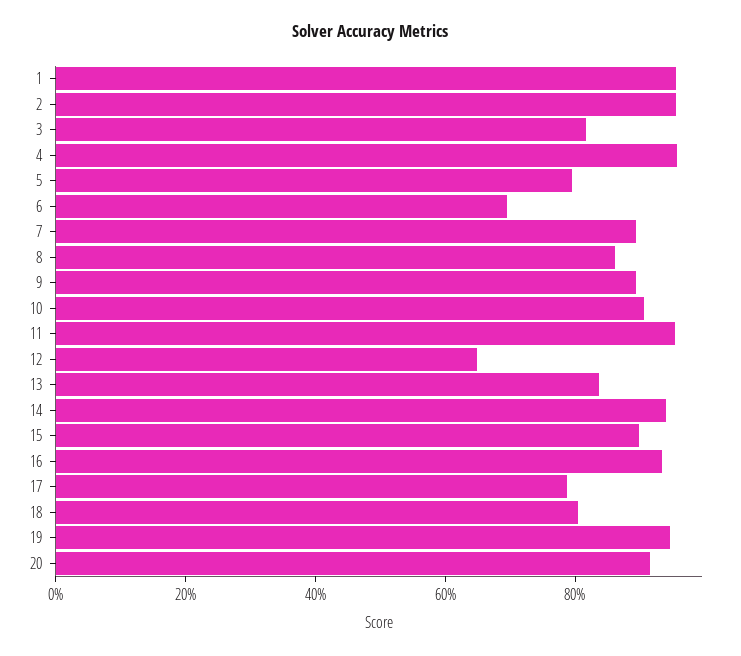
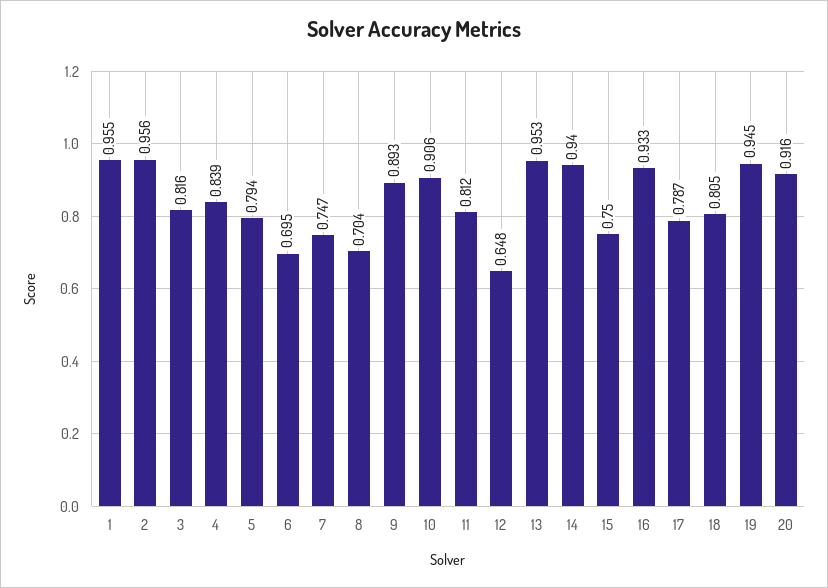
4: 0.95 -> 0.839
7: 0.9 -> 0.747
8: 0.85 -> 0.704
11: 0.95 -> 0.812
13: 0.85 -> 0.953
15: 0.9 -> 0.75

